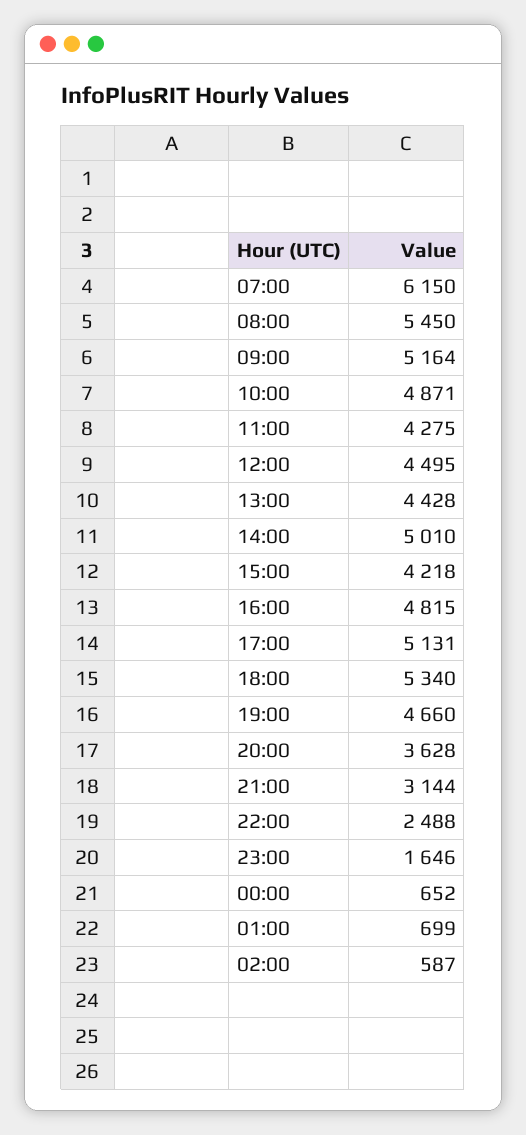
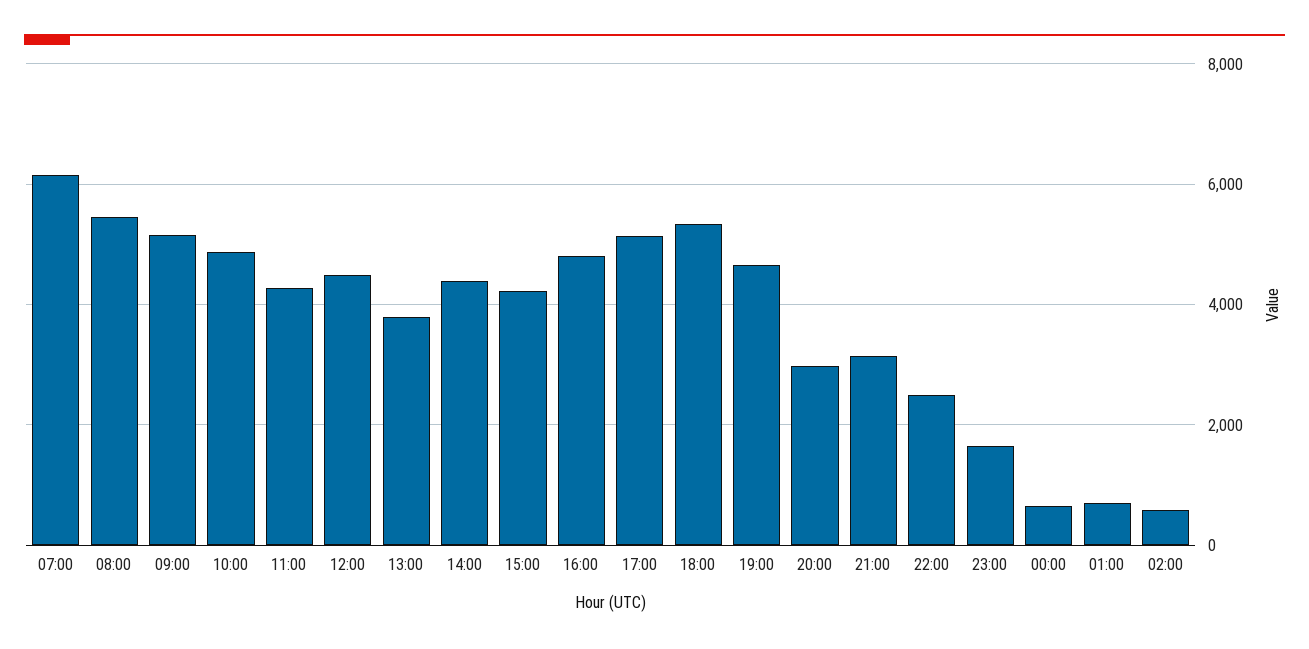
13:00: 4428 -> 3800
14:00: 5010 -> 4400
20:00: 3628 -> 3000

